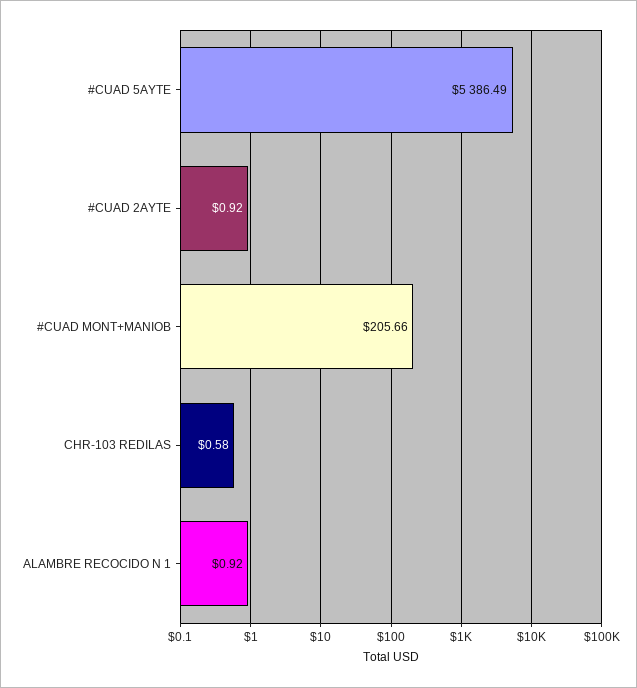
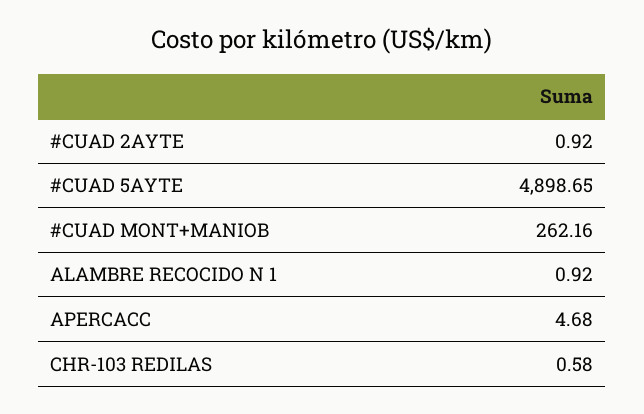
#CUAD 5AYTE: 5386.49 -> 4898.65
#CUAD MONT+MANIOB: 205.66 -> 262.16
APERCACC: none -> 4.68

